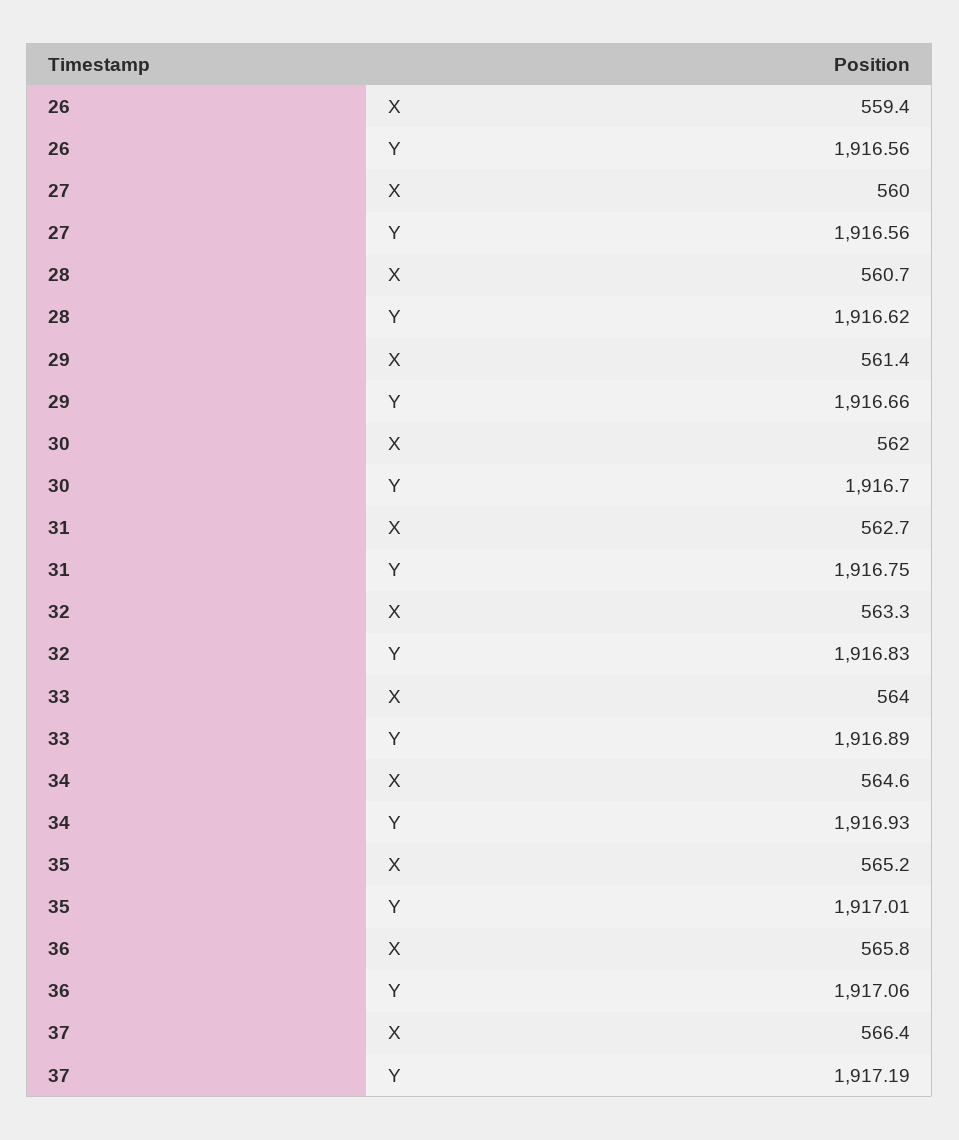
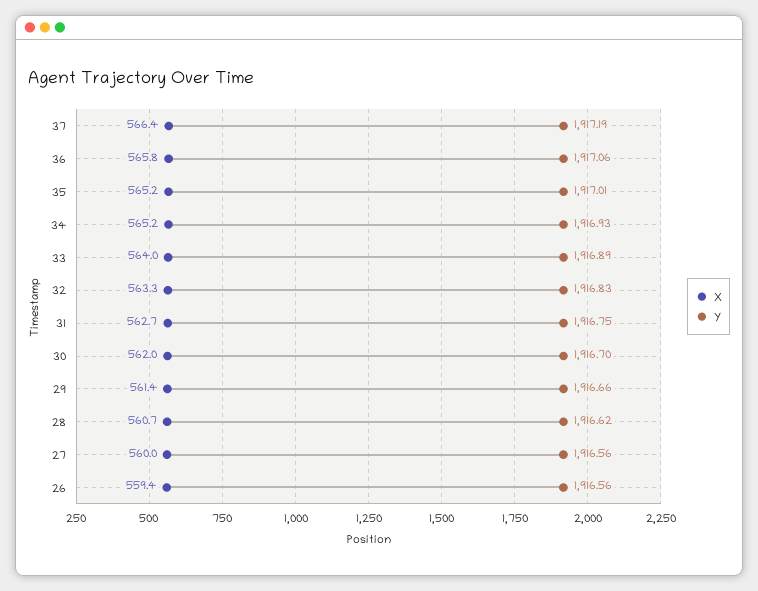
X, 34: 564.6 -> 565.2

